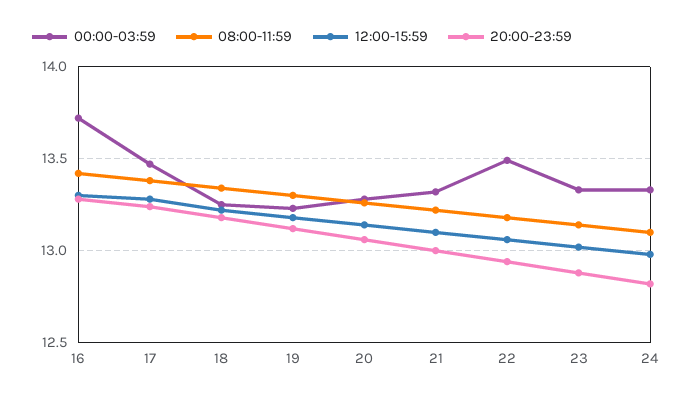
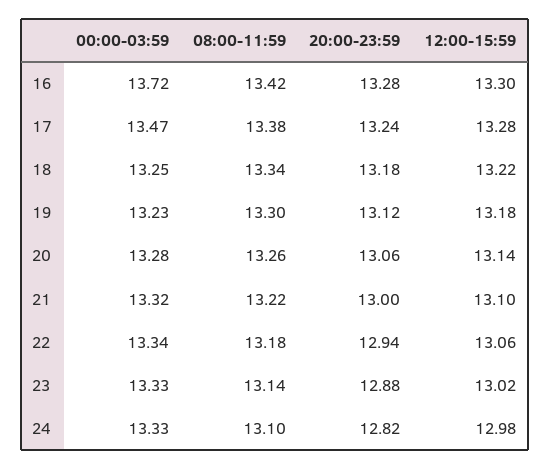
00:00-03:59, 22: 13.5 -> 13.34

